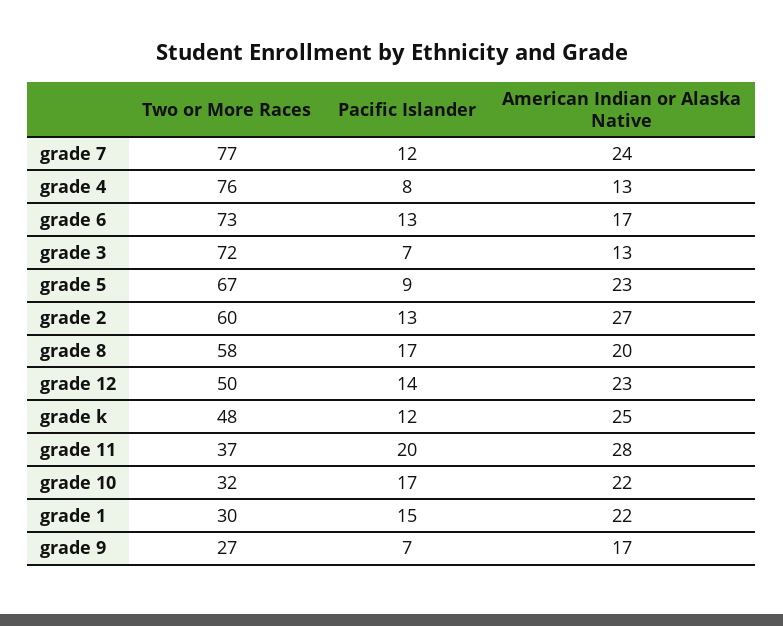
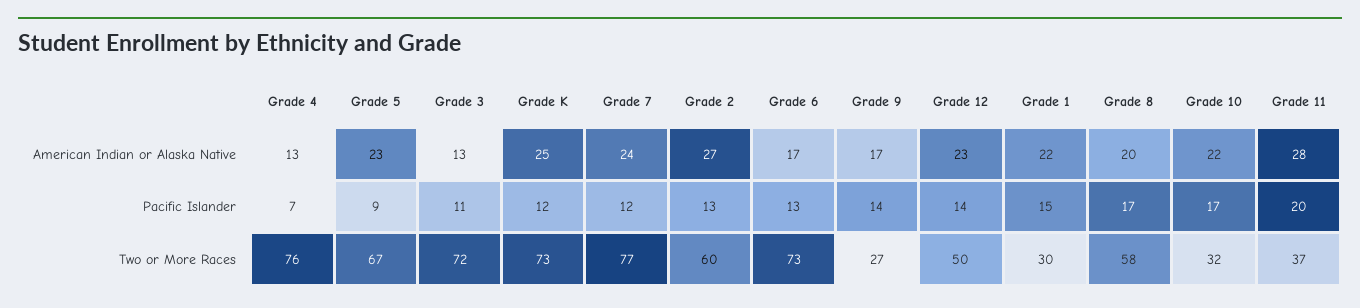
Pacific Islander, grade 4: 8 -> 7
Pacific Islander, grade 3: 7 -> 11
Two or More Races, grade k: 48 -> 73
Pacific Islander, grade 9: 7 -> 14

